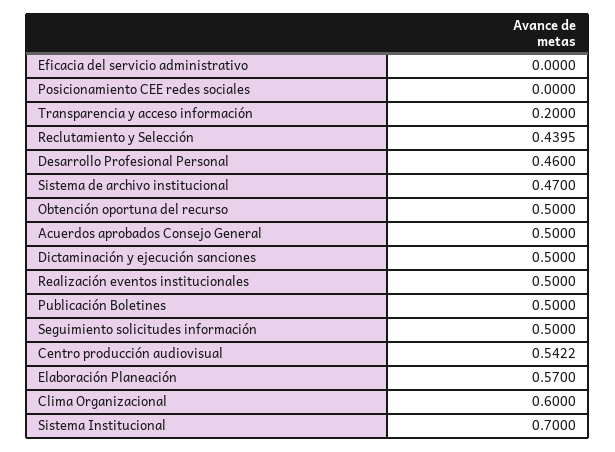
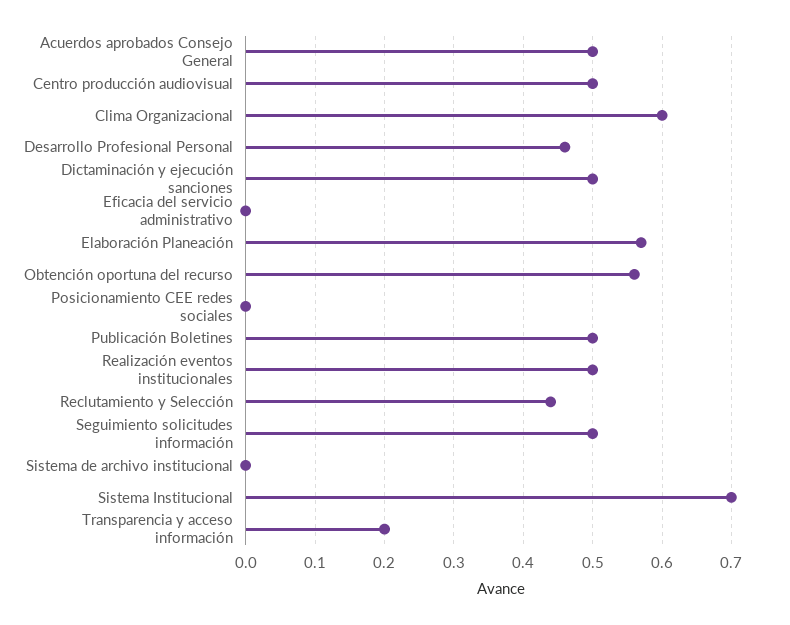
Sistema de archivo institucional: 0.47 -> 0
Obtención oportuna del recurso: 0.5 -> 0.56
Centro producción audiovisual: 0.5422 -> 0.5

